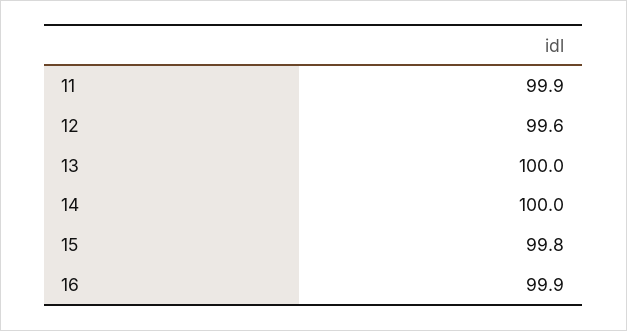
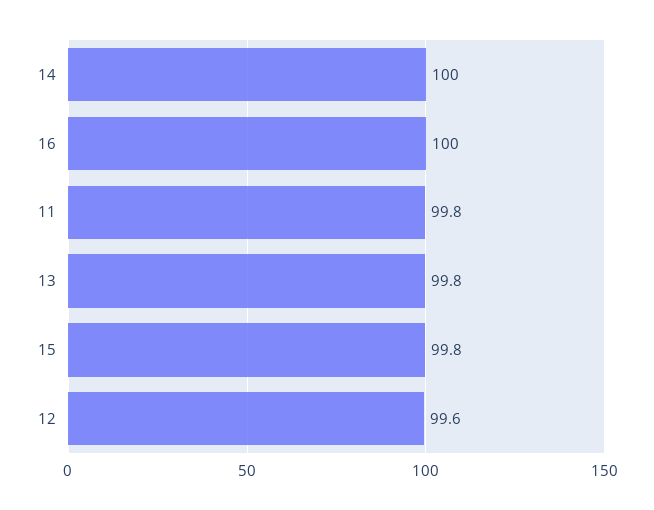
11: 99.9 -> 99.8
13: 100 -> 99.8
16: 99.9 -> 100

